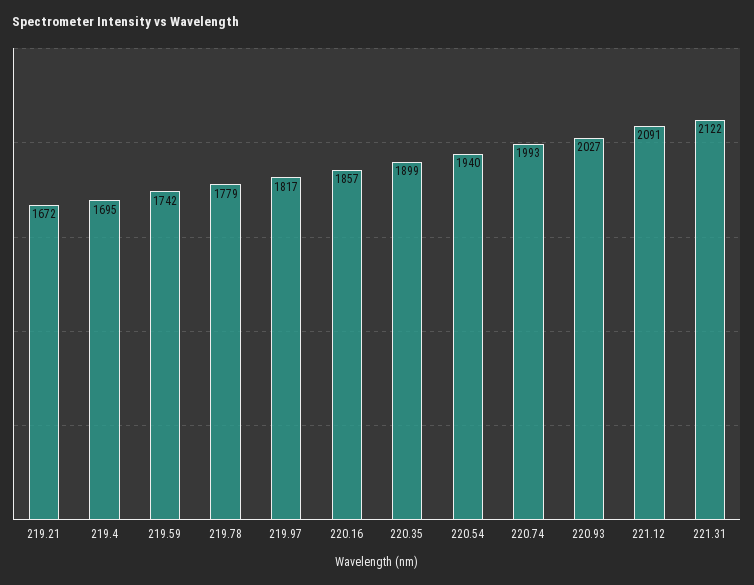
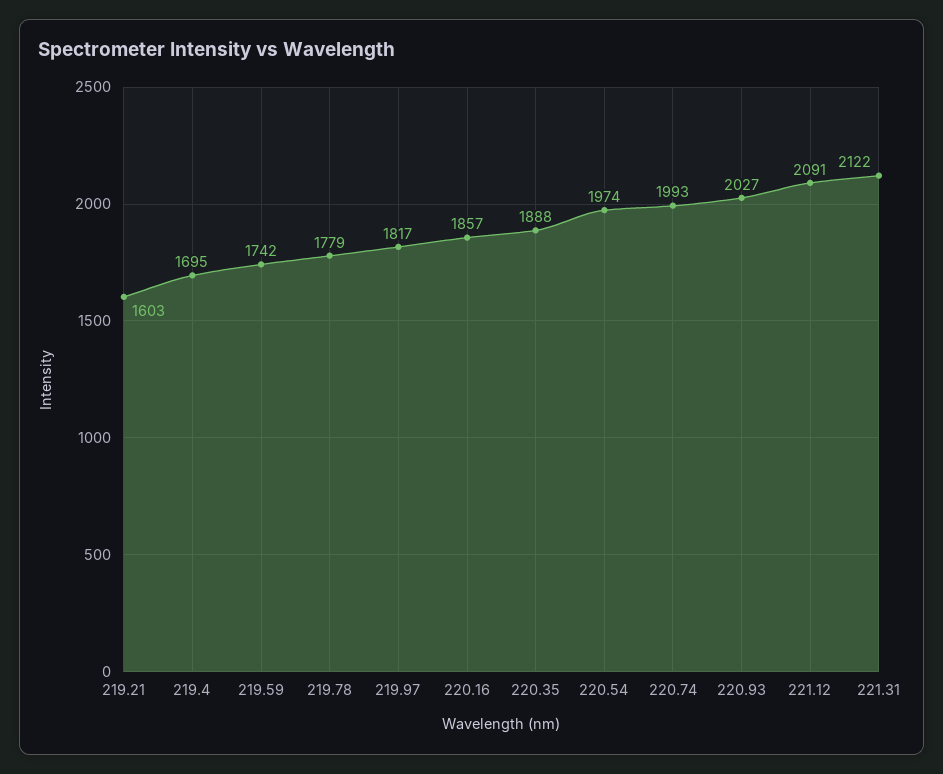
219.21: 1672 -> 1603
220.35: 1899 -> 1888
220.54: 1940 -> 1974

